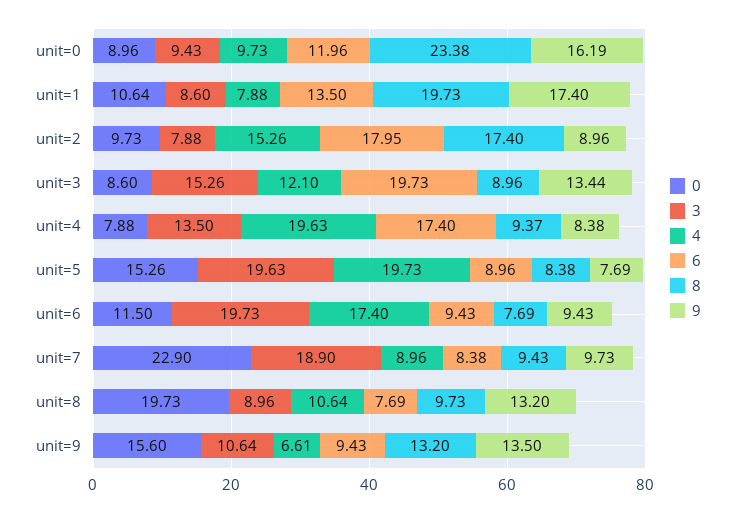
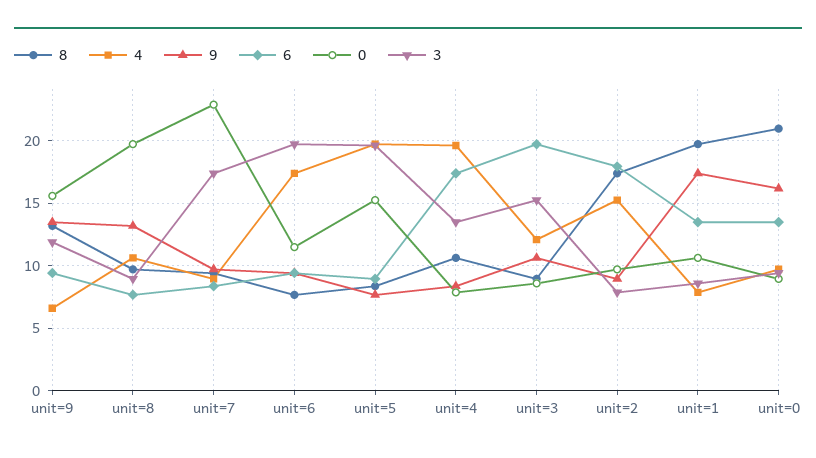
6, unit=0: 11.96 -> 13.5
8, unit=0: 23.38 -> 21
9, unit=3: 13.44 -> 10.5
8, unit=4: 9.37 -> 10.5
3, unit=7: 18.9 -> 17.5
3, unit=9: 10.64 -> 12

